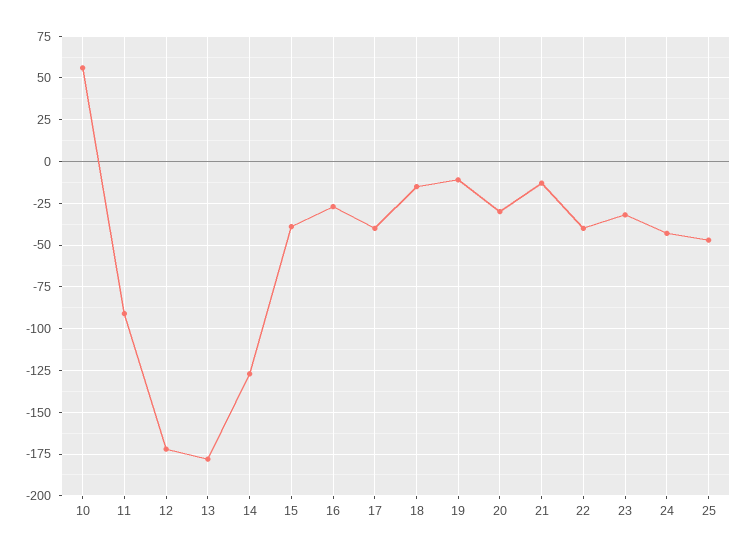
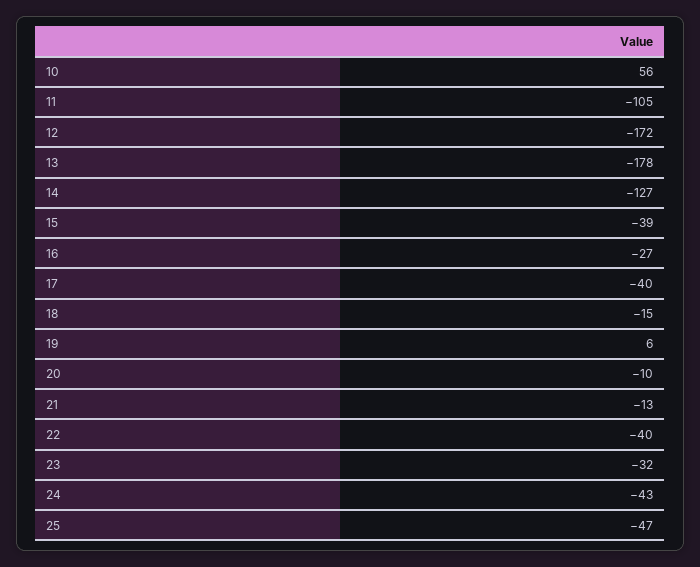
11: -90 -> -105
19: -10 -> 6
20: -30 -> -10

